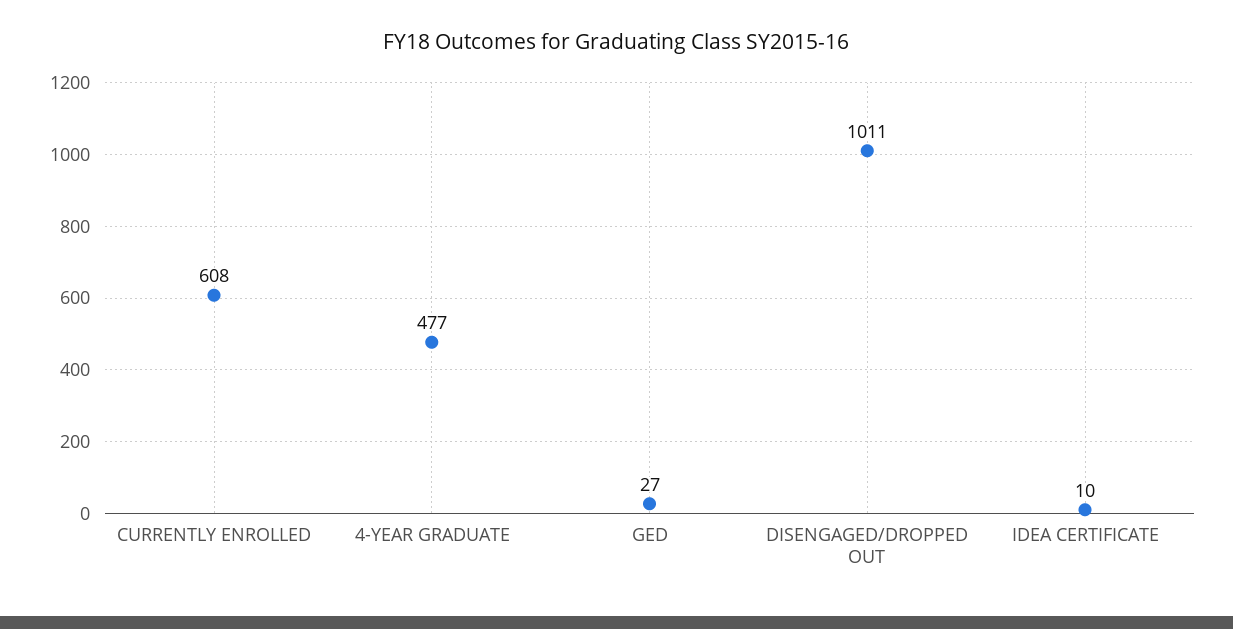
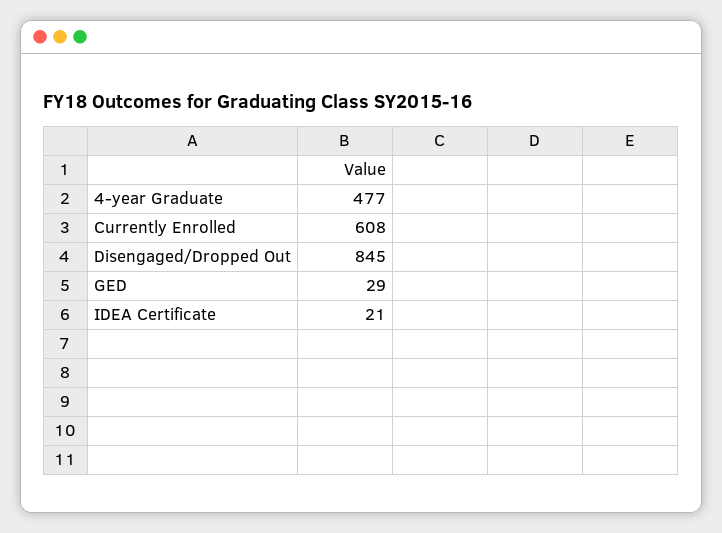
GED: 27 -> 29
DISENGAGED/DROPPED OUT: 1011 -> 845
IDEA CERTIFICATE: 10 -> 21

